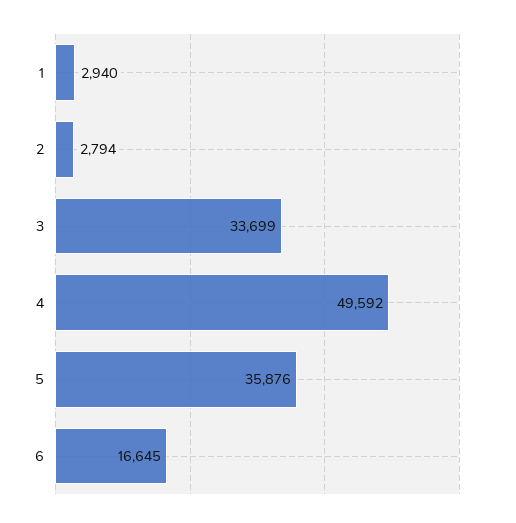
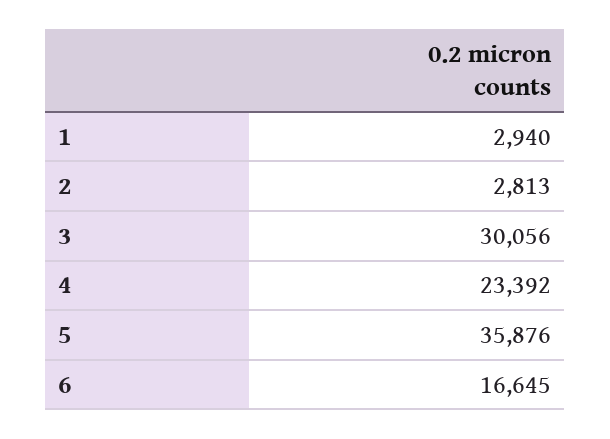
2: 2794 -> 2813
3: 33699 -> 30056
4: 49592 -> 23392

